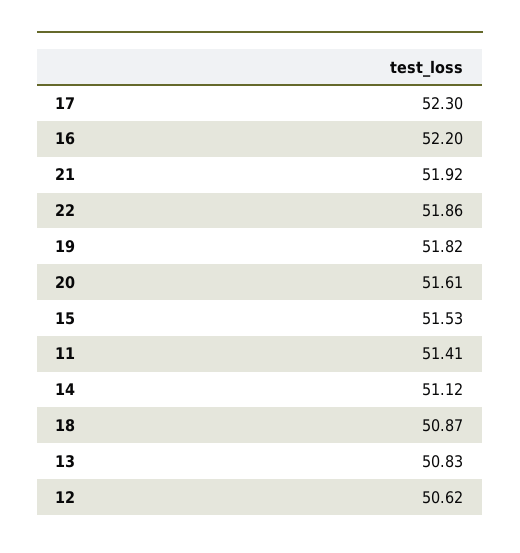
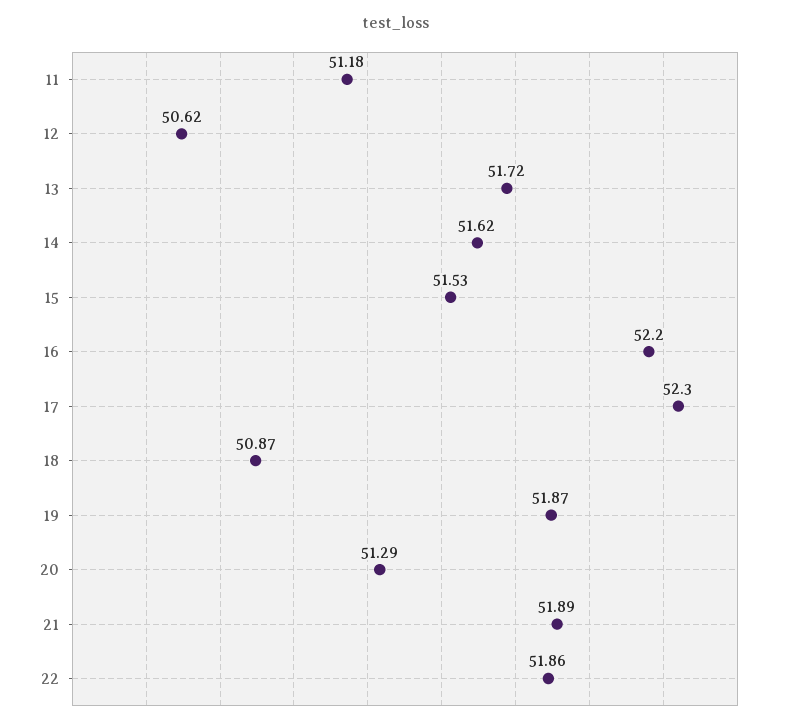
21: 51.92 -> 51.89
19: 51.82 -> 51.87
20: 51.61 -> 51.29
11: 51.41 -> 51.18
14: 51.12 -> 51.62
13: 50.83 -> 51.72

